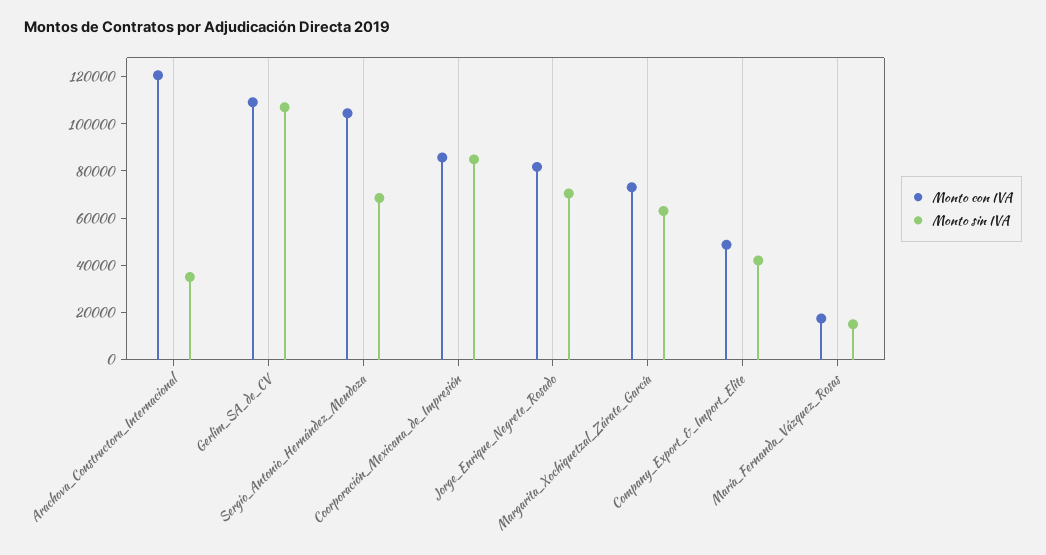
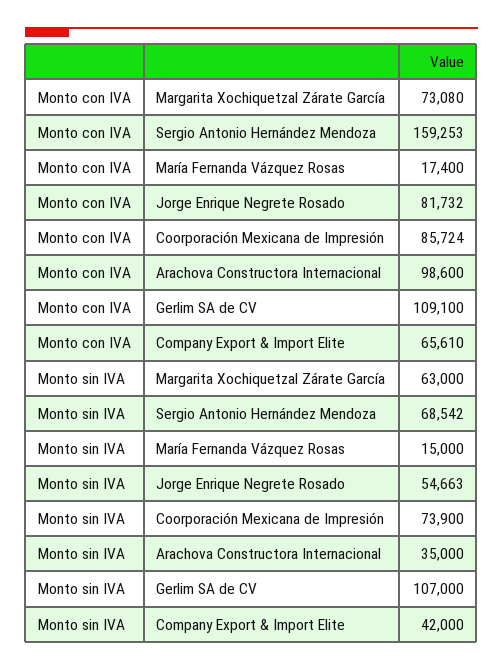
Monto con IVA, Arachova_Constructora_Internacional: 120000 -> 98600
Monto con IVA, Sergio_Antonio_Hernández_Mendoza: 105000 -> 159253
Monto sin IVA, Coorporación_Mexicana_de_Impresión: 85000 -> 73900
Monto sin IVA, Jorge_Enrique_Negrete_Rosado: 70000 -> 54663
Monto con IVA, Company_Export_&_Import_Elite: 50000 -> 65610

